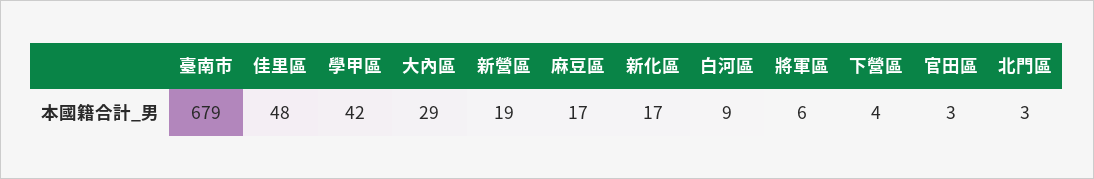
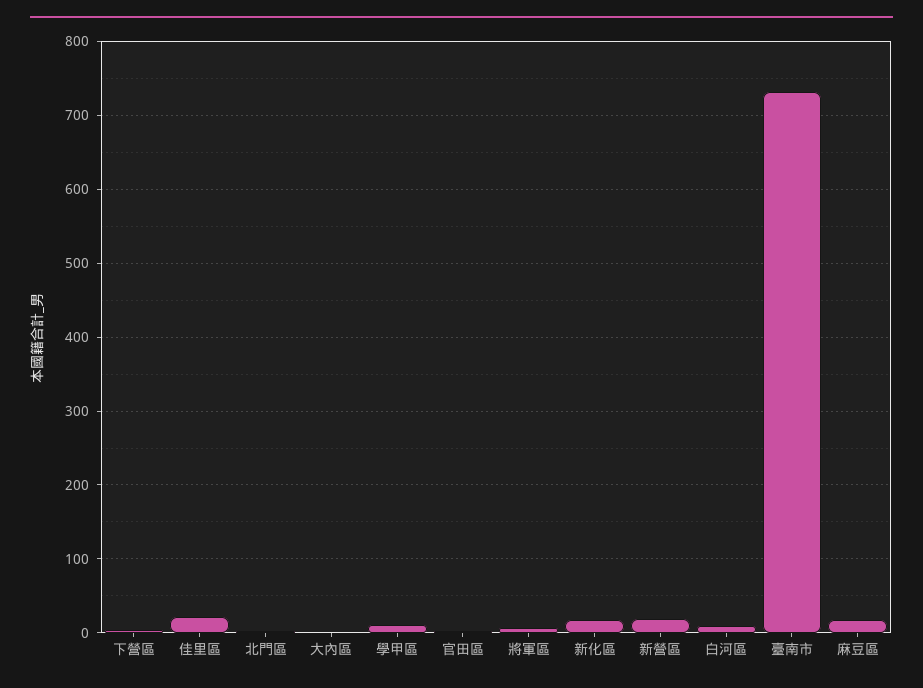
臺南市: 679 -> 730
佳里區: 48 -> 20
學甲區: 42 -> 10
大內區: 29 -> 0

